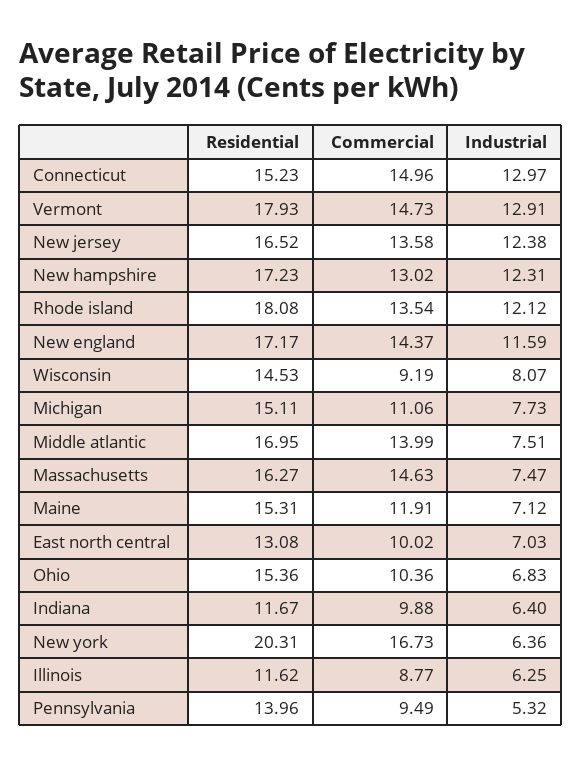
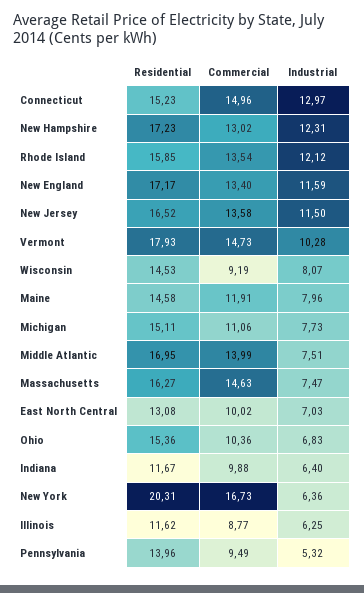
Industrial, Vermont: 12.91 -> 10.28
Industrial, New jersey: 12.38 -> 11.5
Residential, Rhode island: 18.08 -> 15.85
Commercial, New england: 14.37 -> 13.4
Residential, Maine: 15.31 -> 14.58
Industrial, Maine: 7.12 -> 7.96

